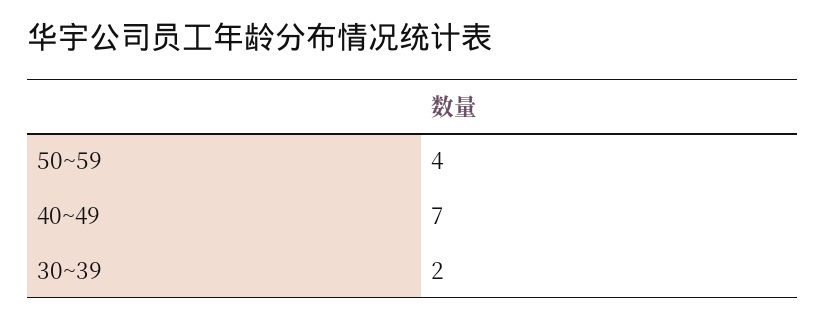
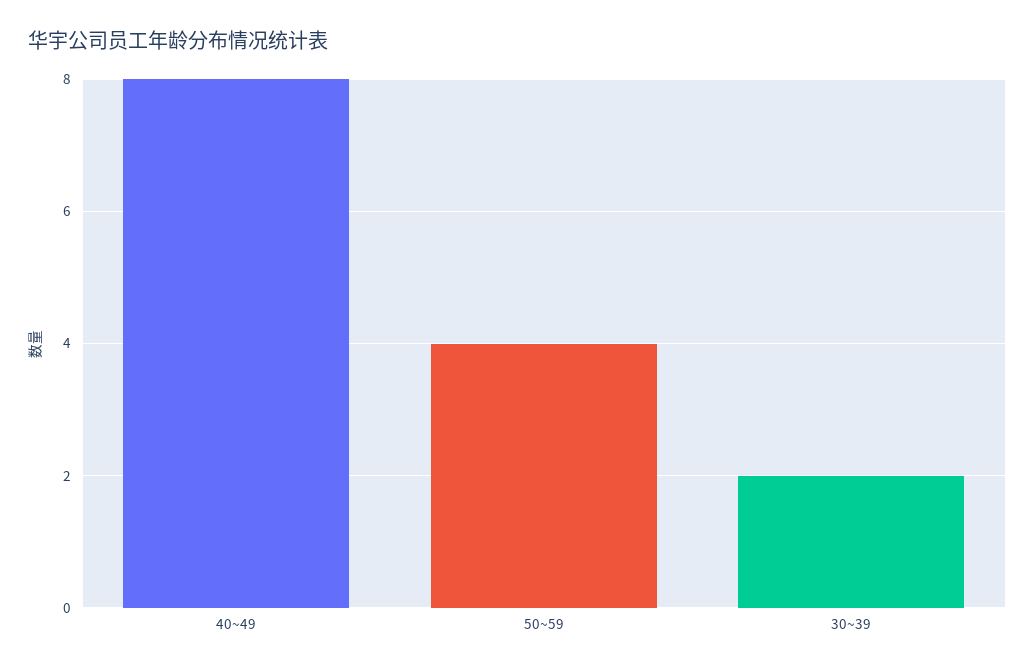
40~49: 7 -> 8

